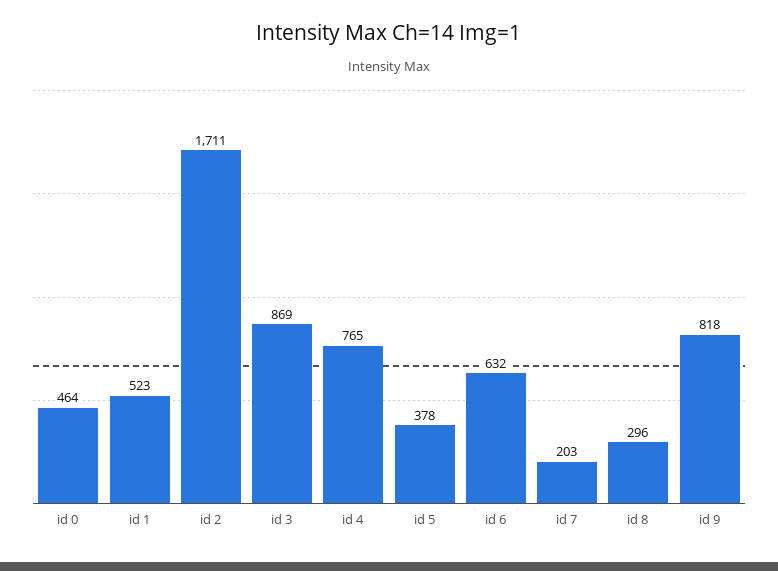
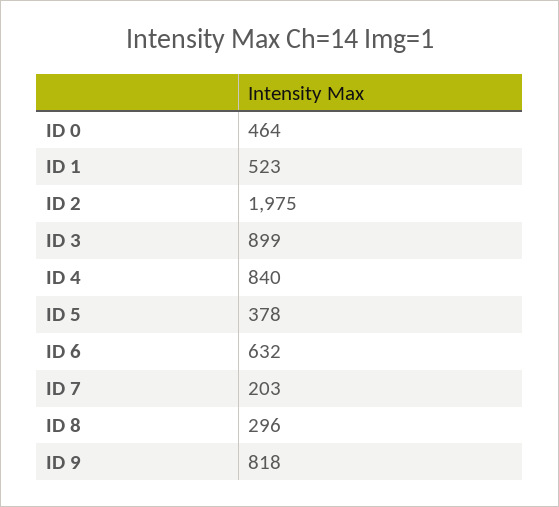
id 2: 1711 -> 1975
id 3: 869 -> 899
id 4: 765 -> 840

